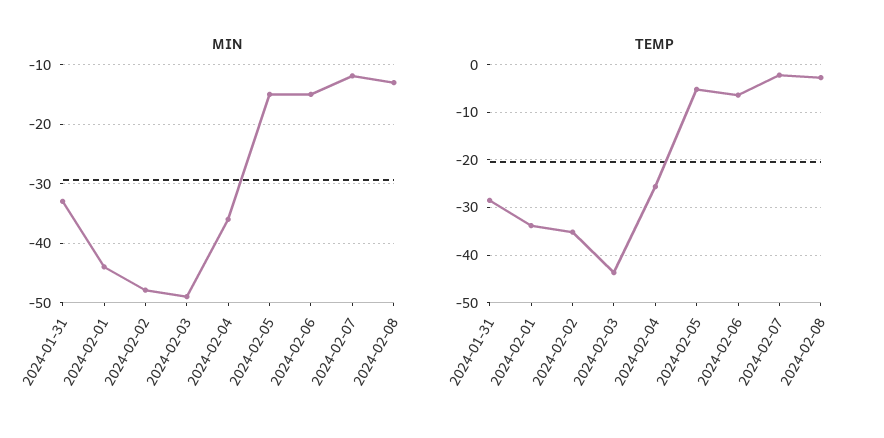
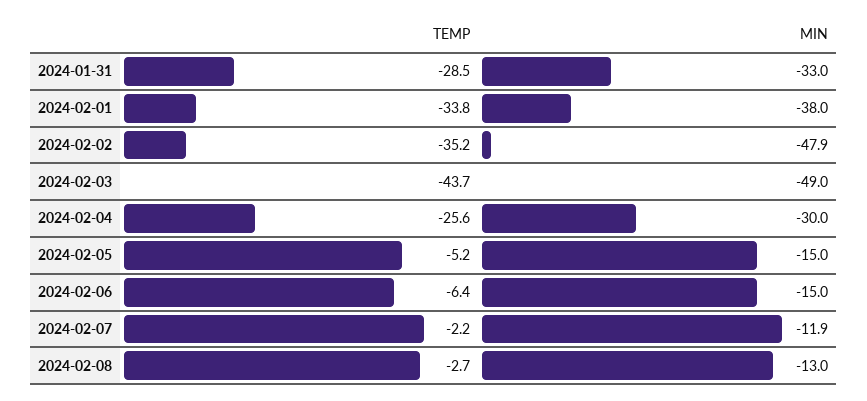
MIN, 2024-02-01: -44 -> -38
MIN, 2024-02-04: -36 -> -30

